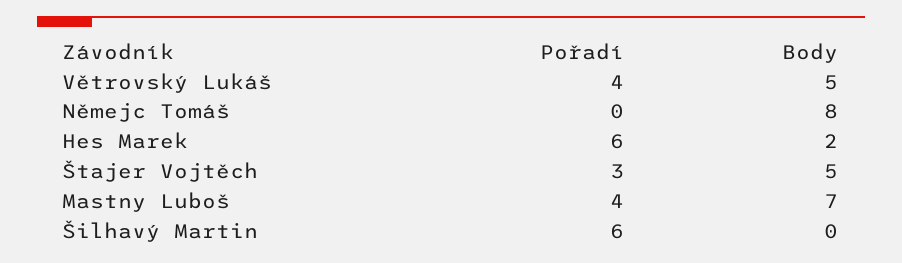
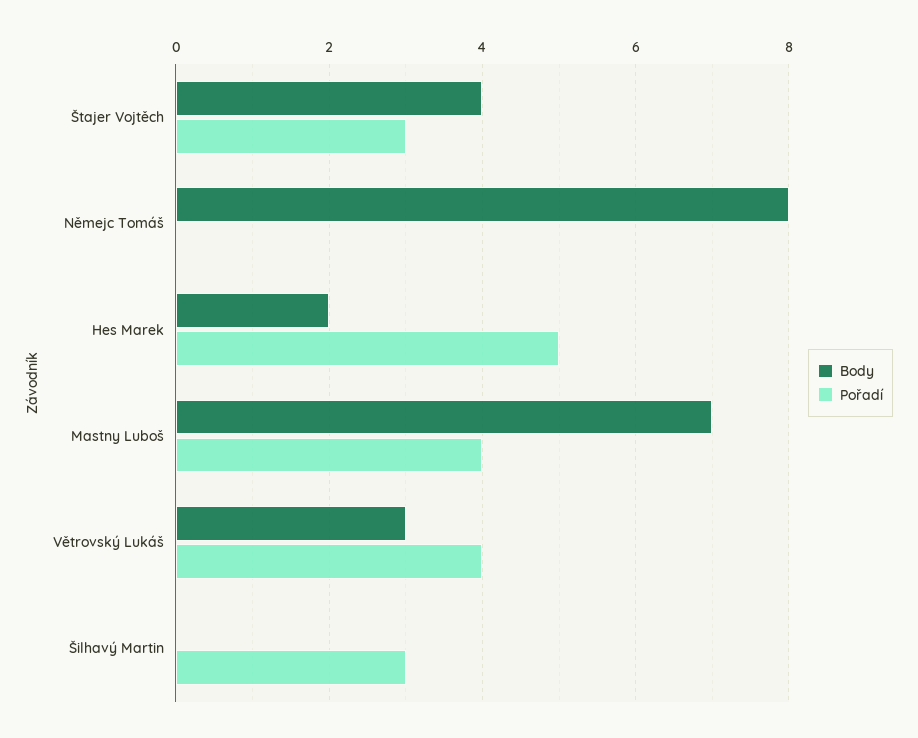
Body, Větrovský Lukáš: 5 -> 3
Pořadí, Hes Marek: 6 -> 5
Body, Štajer Vojtěch: 5 -> 4
Pořadí, Šilhavý Martin: 6 -> 3

